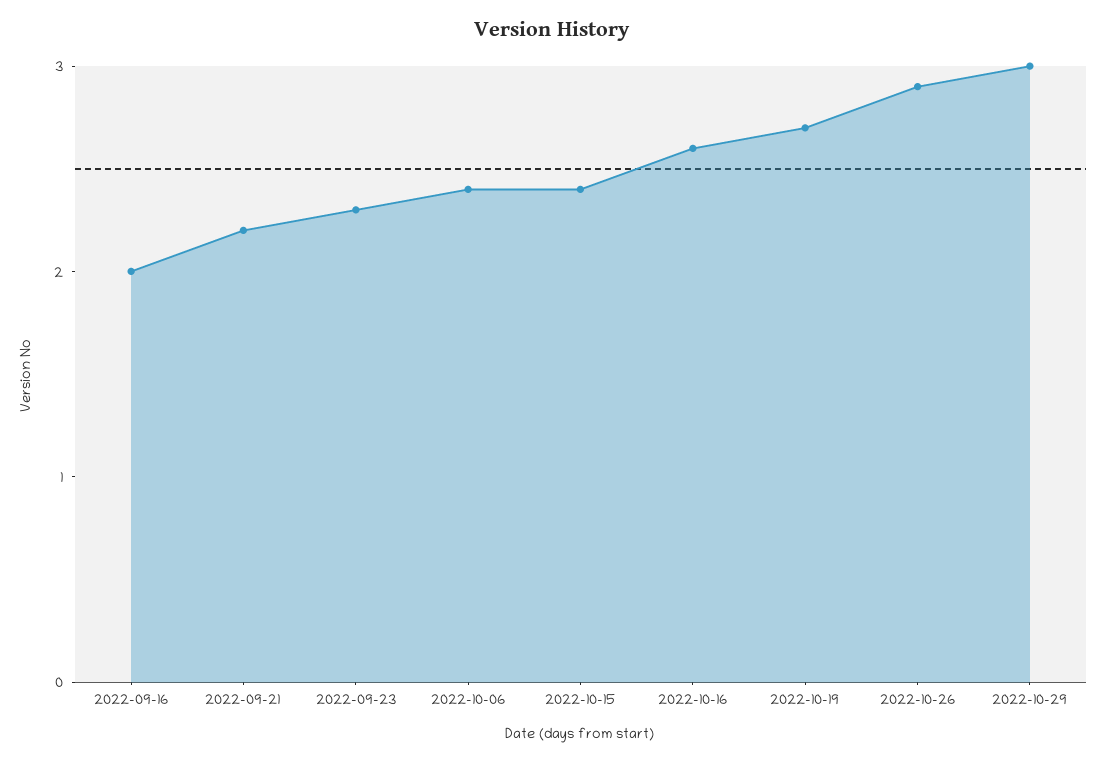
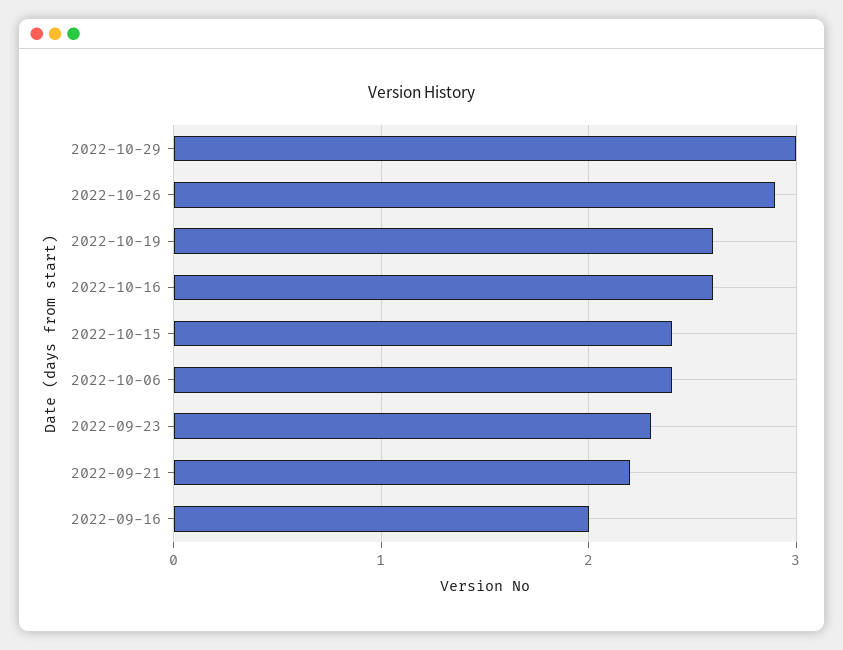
2022-10-19: 2.7 -> 2.6

